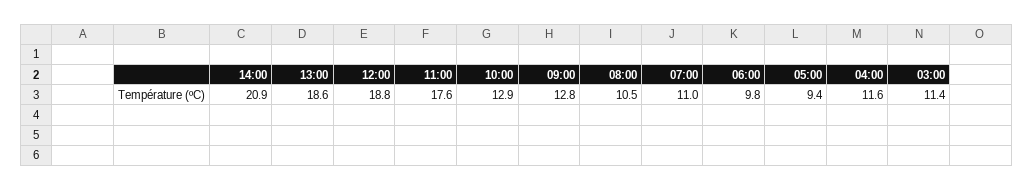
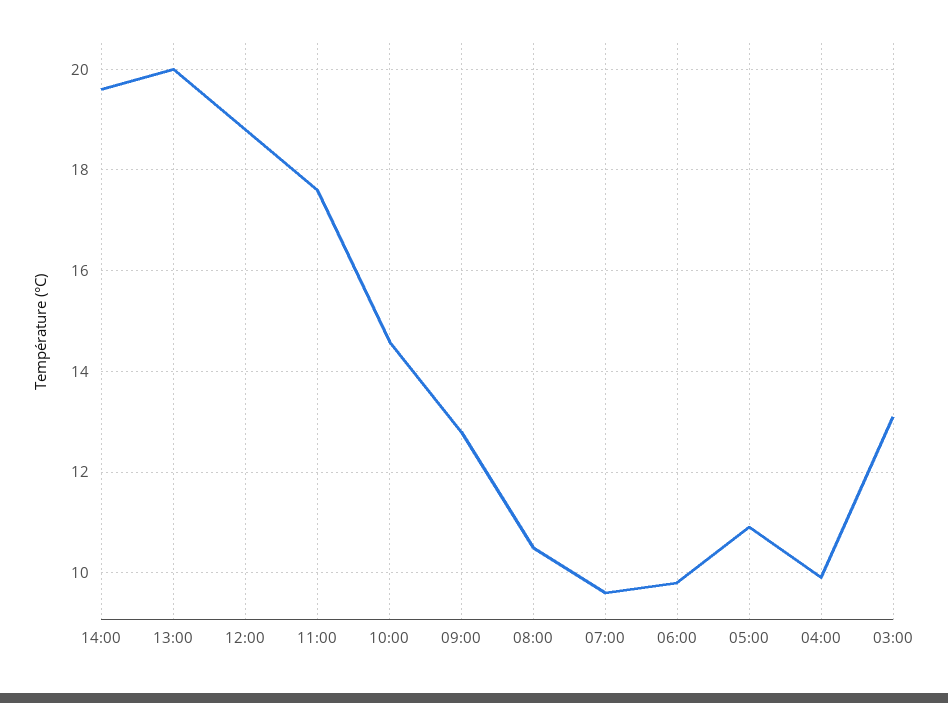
14:00: 20.9 -> 19.5
13:00: 18.6 -> 20
10:00: 12.9 -> 14.5
07:00: 11 -> 9.5
05:00: 9.4 -> 11
04:00: 11.6 -> 10
03:00: 11.4 -> 13

